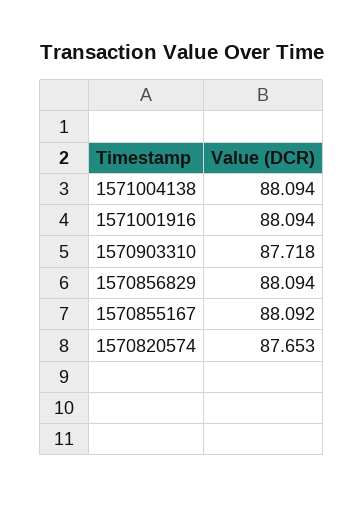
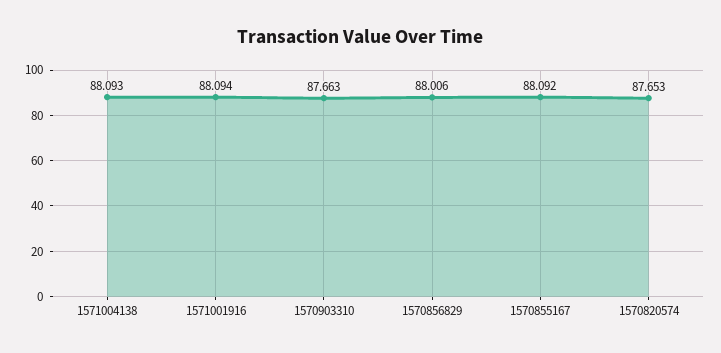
1571004138: 88.094 -> 88.093
1570903310: 87.718 -> 87.663
1570856829: 88.094 -> 88.006

